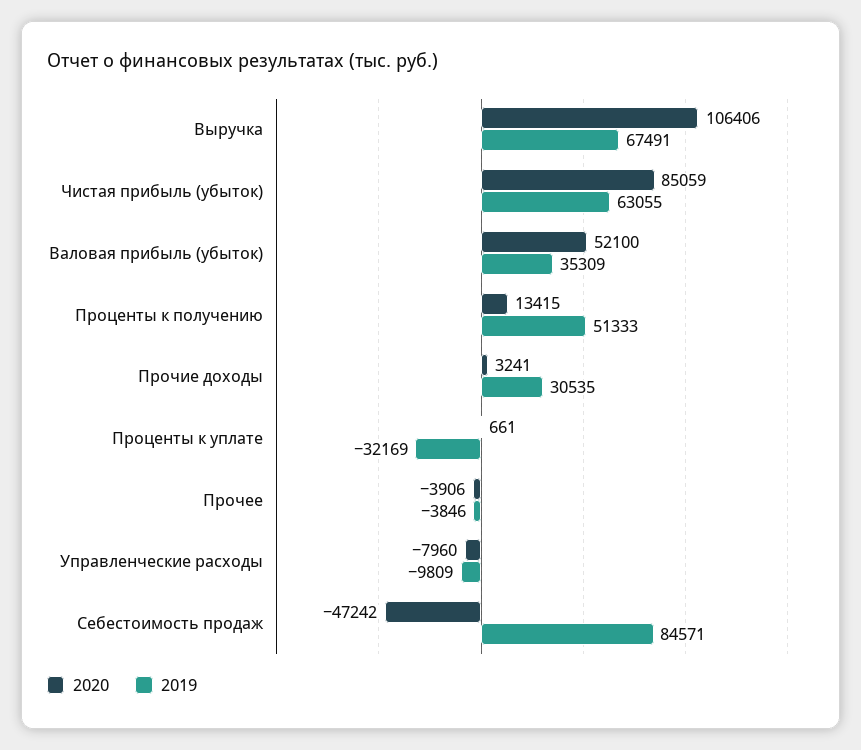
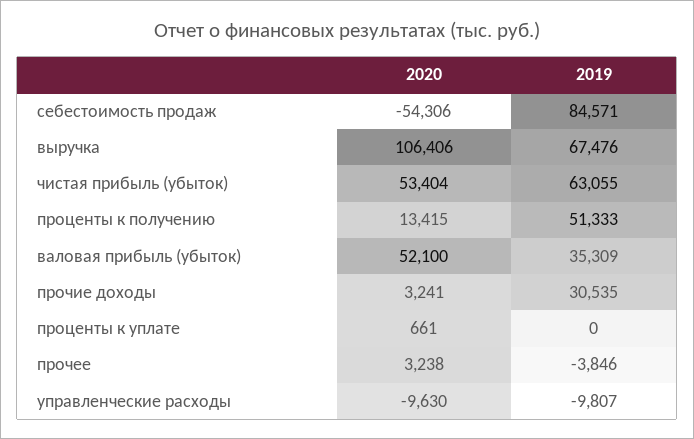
2019, Выручка: 67491 -> 67476
2020, Чистая прибыль (убыток): 85059 -> 53404
2019, Проценты к уплате: -32169 -> 0
2020, Прочее: -3906 -> 3238
2020, Управленческие расходы: -7960 -> -9630
2019, Управленческие расходы: -9809 -> -9807
2020, Себестоимость продаж: -47242 -> -54306

